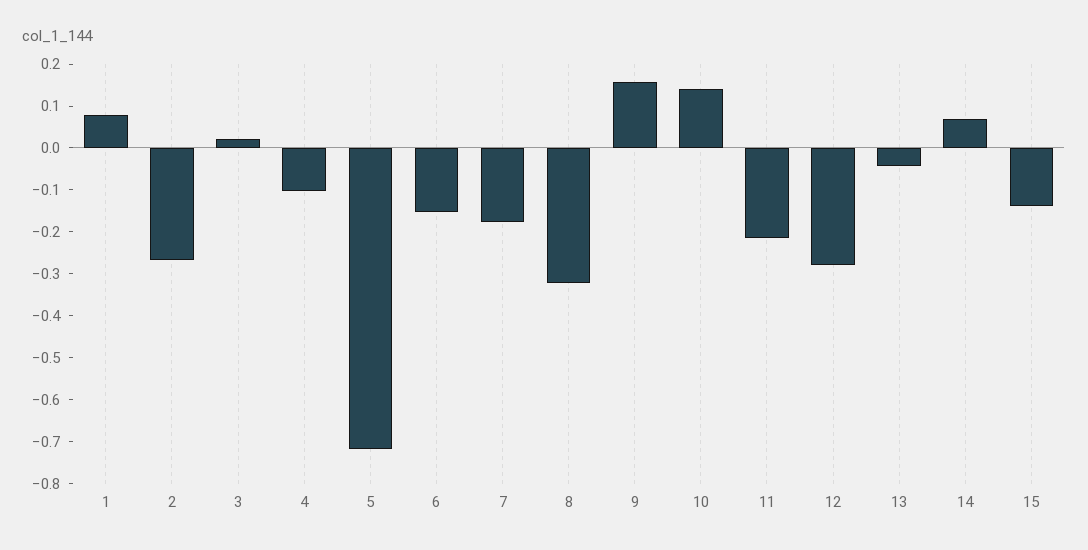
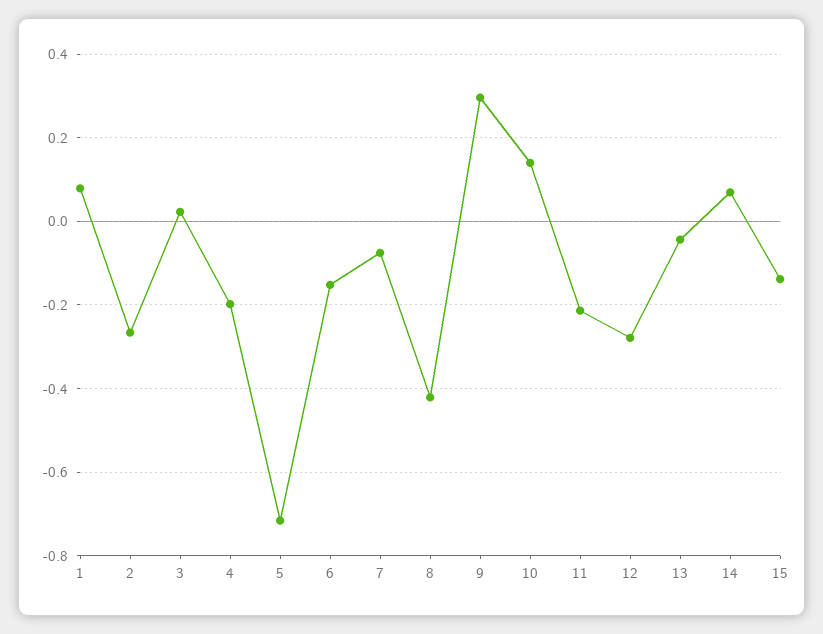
4: -0.1 -> -0.2
7: -0.18 -> -0.08
8: -0.32 -> -0.42
9: 0.16 -> 0.3

